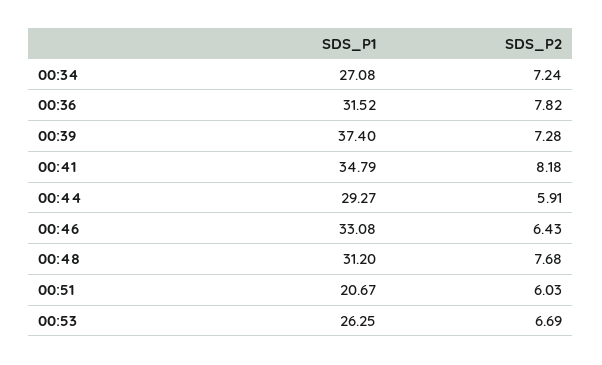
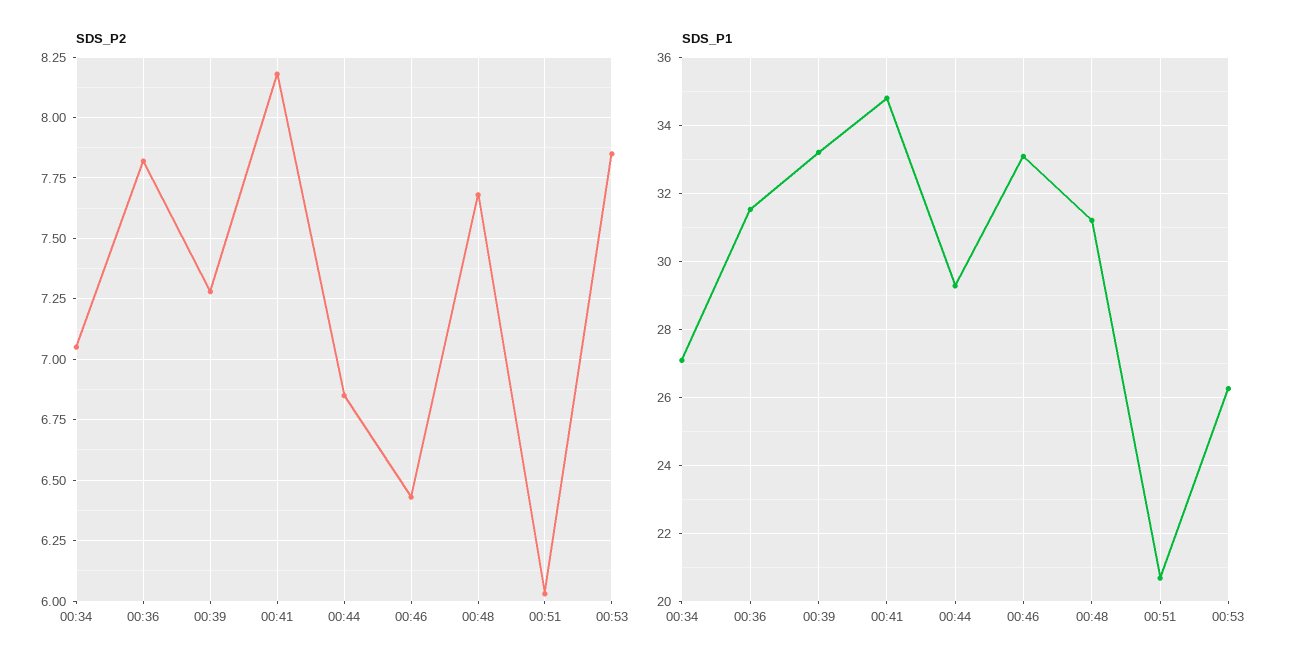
SDS_P2, 00:34: 7.24 -> 7.05
SDS_P1, 00:39: 37.4 -> 33.2
SDS_P2, 00:44: 5.91 -> 6.85
SDS_P2, 00:53: 6.69 -> 7.85

